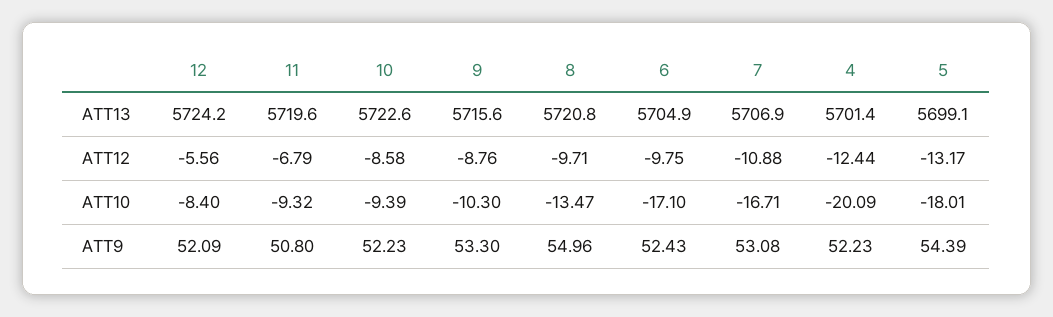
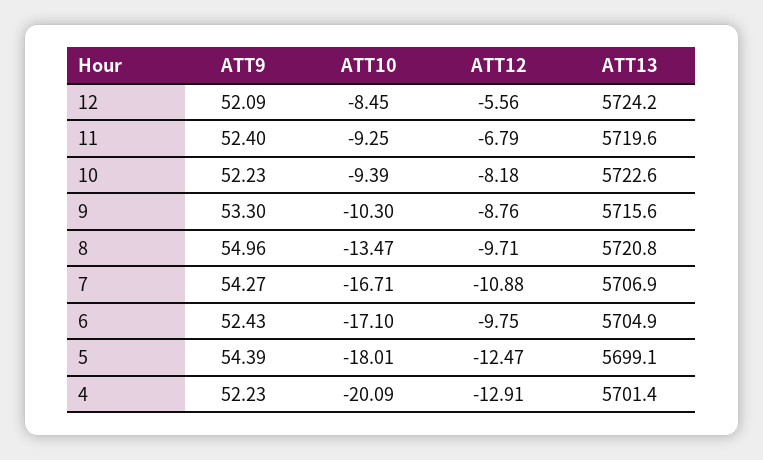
10, ATT12: -8.58 -> -8.18
4, ATT12: -12.44 -> -12.91
5, ATT12: -13.17 -> -12.47
12, ATT10: -8.4 -> -8.45
11, ATT10: -9.32 -> -9.25
11, ATT9: 50.8 -> 52.4
7, ATT9: 53.08 -> 54.27

